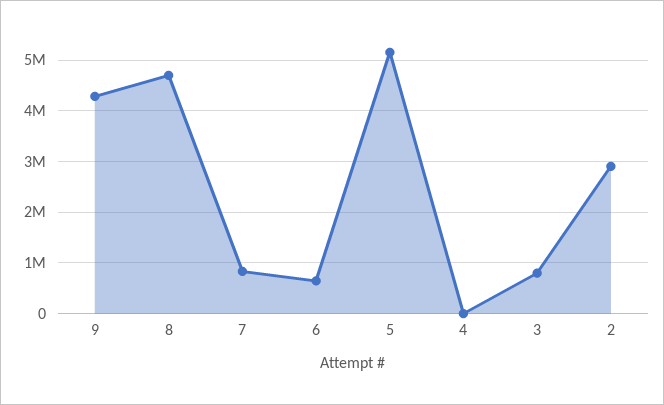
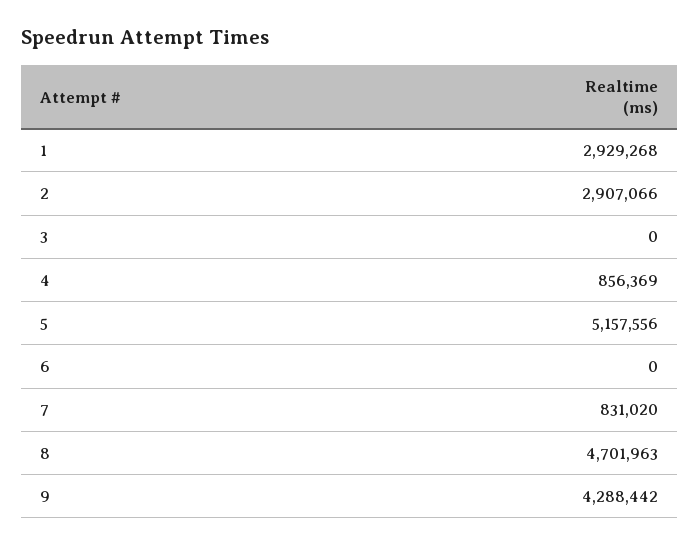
6: 600000 -> 0
4: 0 -> 856369
3: 800000 -> 0
1: none -> 2929268

